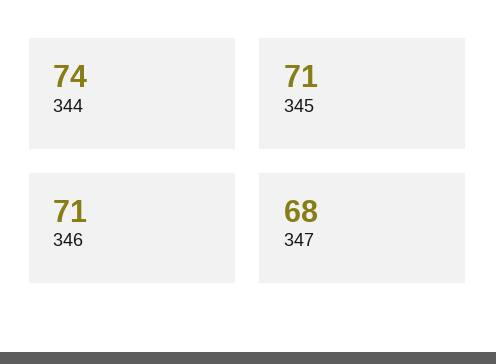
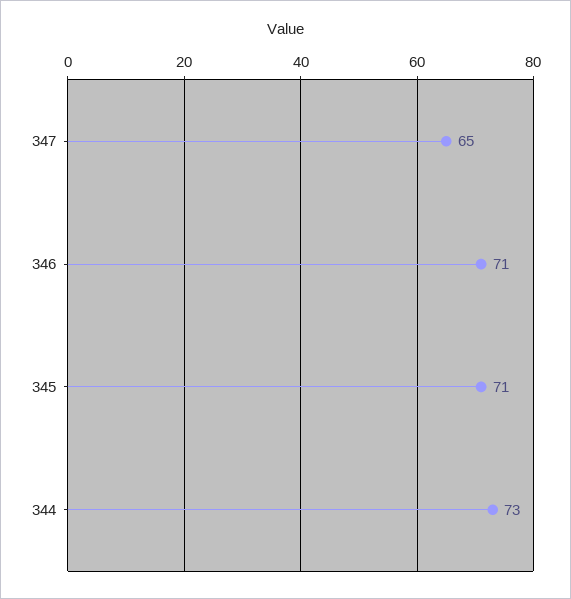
344: 74 -> 73
347: 68 -> 65

